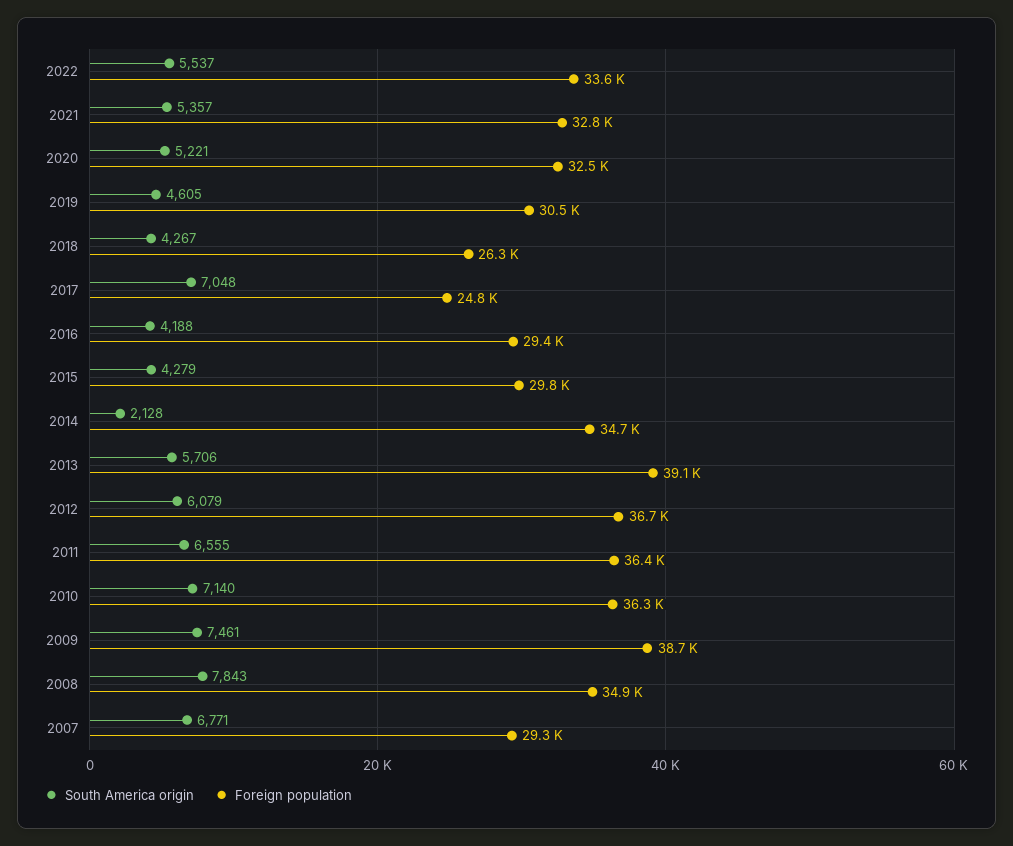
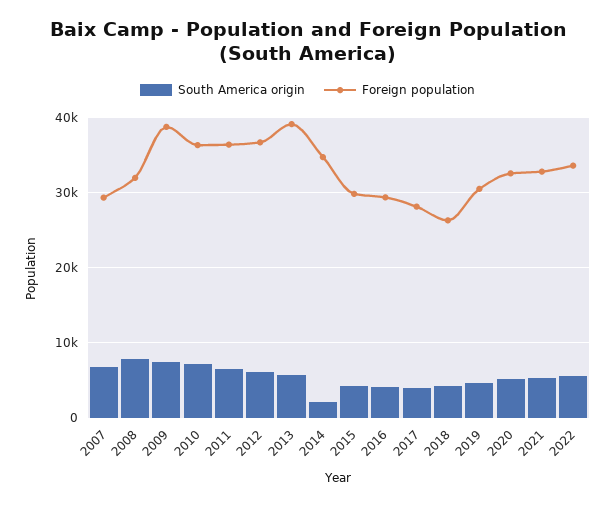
South America origin, 2017: 7048 -> 4000
Foreign population, 2017: 24800 -> 28000
Foreign population, 2008: 34900 -> 32000

